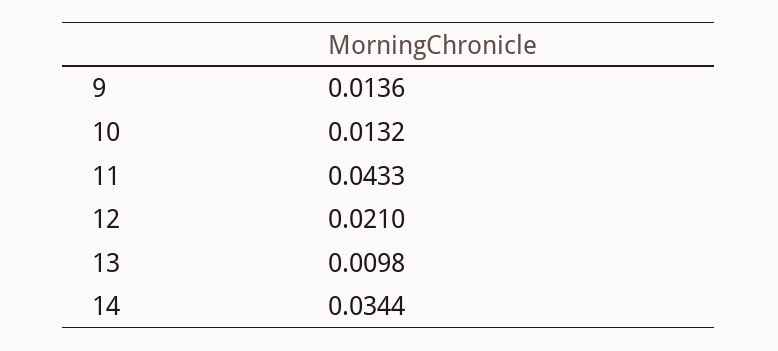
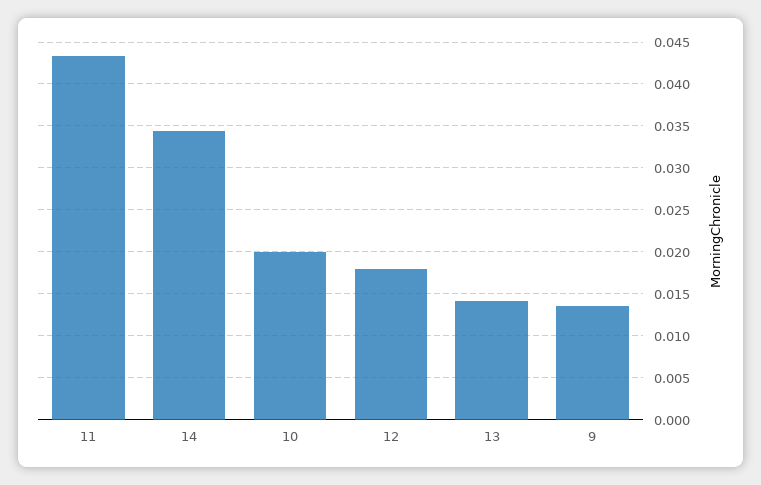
10: 0.0132 -> 0.02
12: 0.021 -> 0.018
13: 0.0098 -> 0.014

